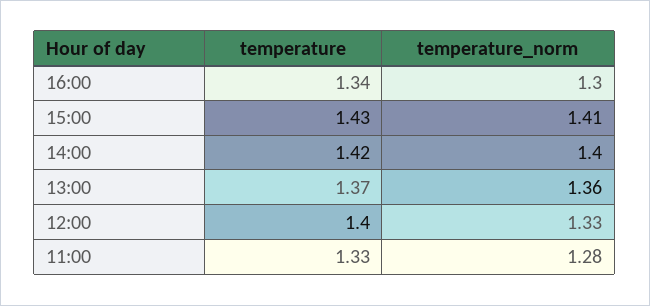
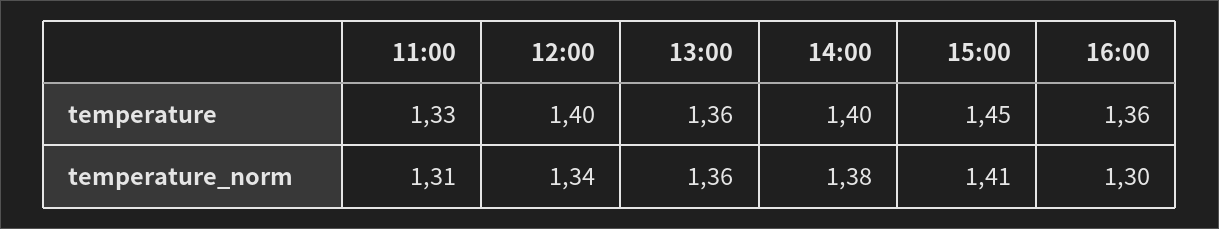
temperature, 16:00: 1.34 -> 1.36
temperature, 15:00: 1.43 -> 1.45
temperature, 14:00: 1.42 -> 1.4
temperature_norm, 14:00: 1.4 -> 1.38
temperature, 13:00: 1.37 -> 1.36
temperature_norm, 12:00: 1.33 -> 1.34
temperature_norm, 11:00: 1.28 -> 1.31

